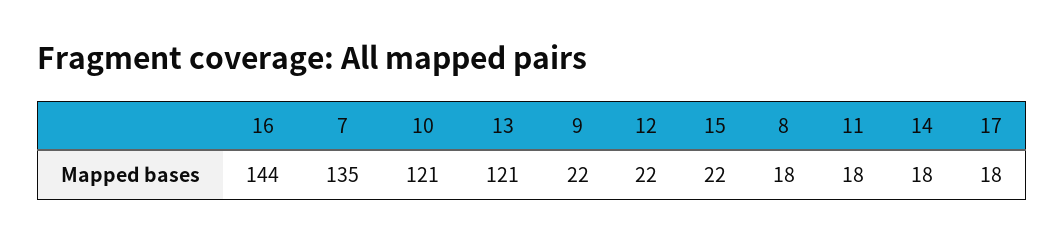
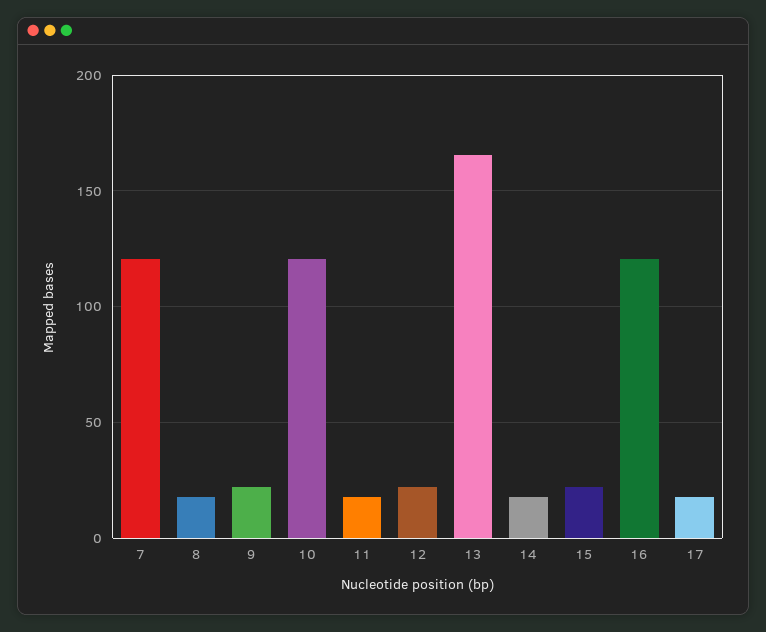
16: 144 -> 120
7: 135 -> 120
13: 121 -> 165

